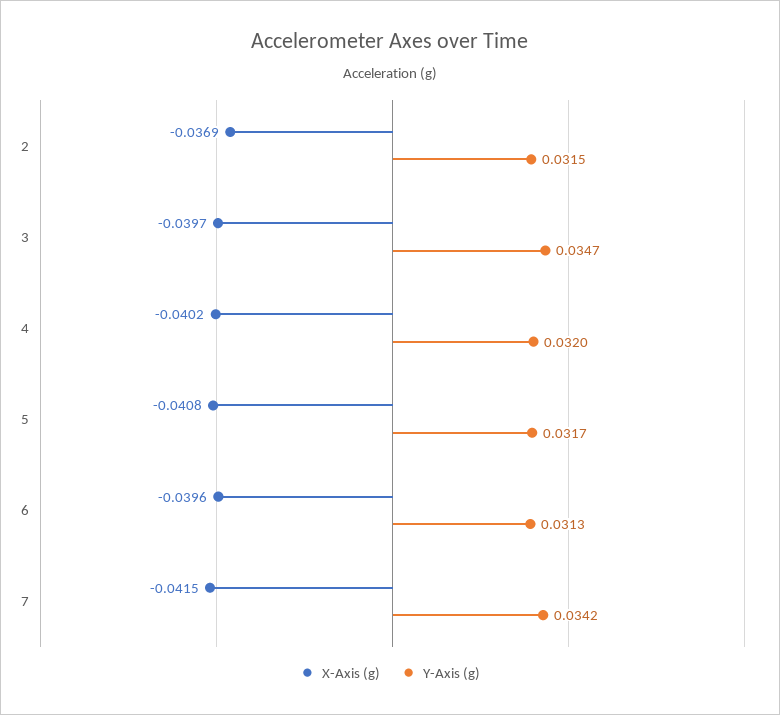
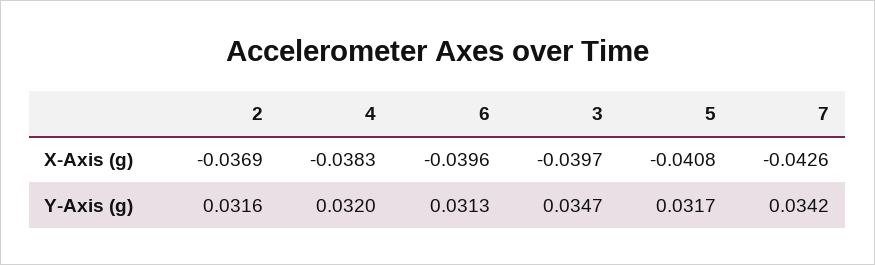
Y-Axis (g), 2: 0.0315 -> 0.0316
X-Axis (g), 4: -0.0402 -> -0.0383
X-Axis (g), 7: -0.0415 -> -0.0426

